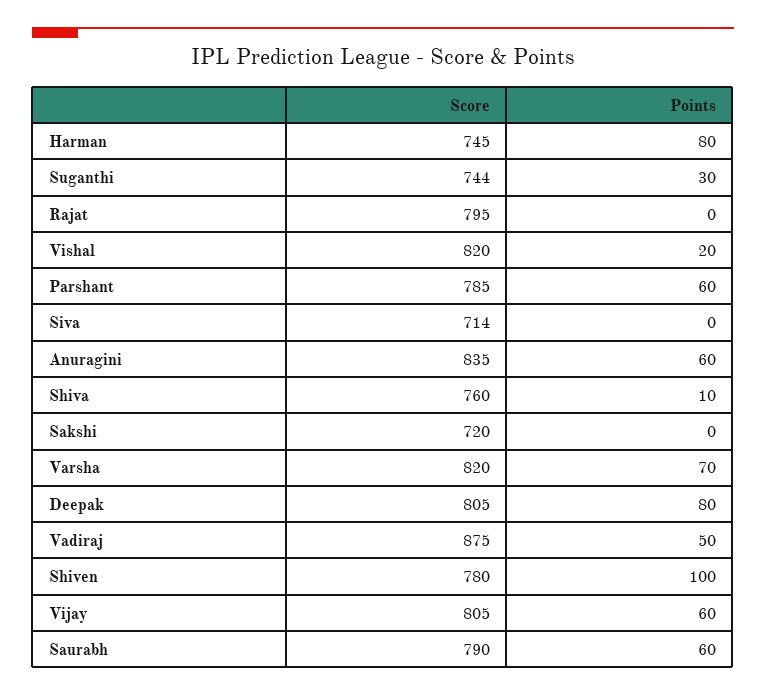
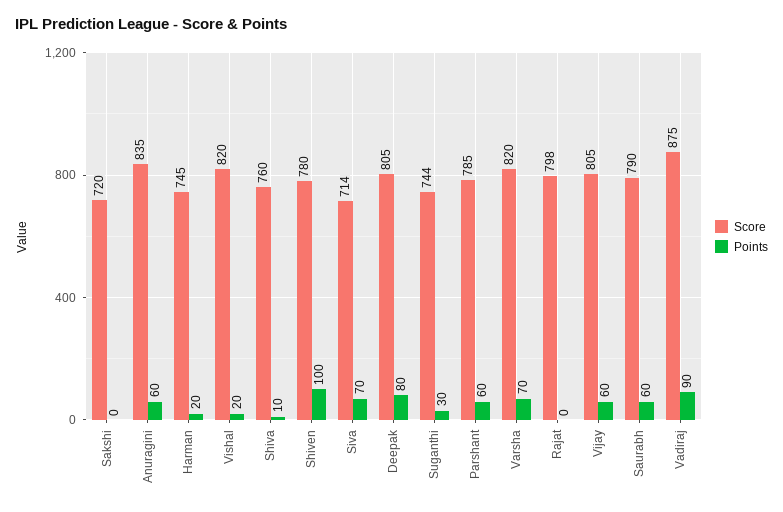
Points, Harman: 80 -> 20
Score, Rajat: 795 -> 798
Points, Siva: 0 -> 70
Points, Vadiraj: 50 -> 90

